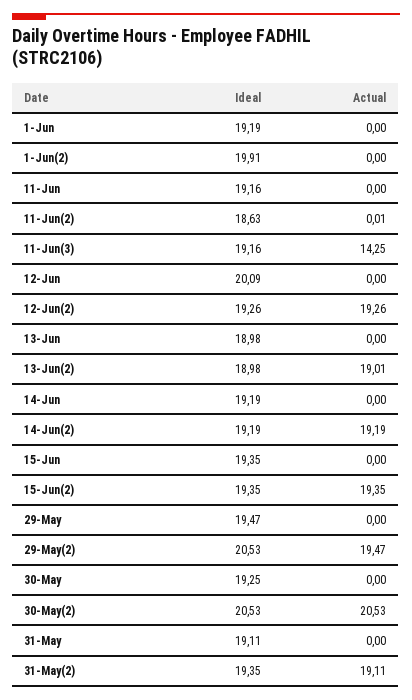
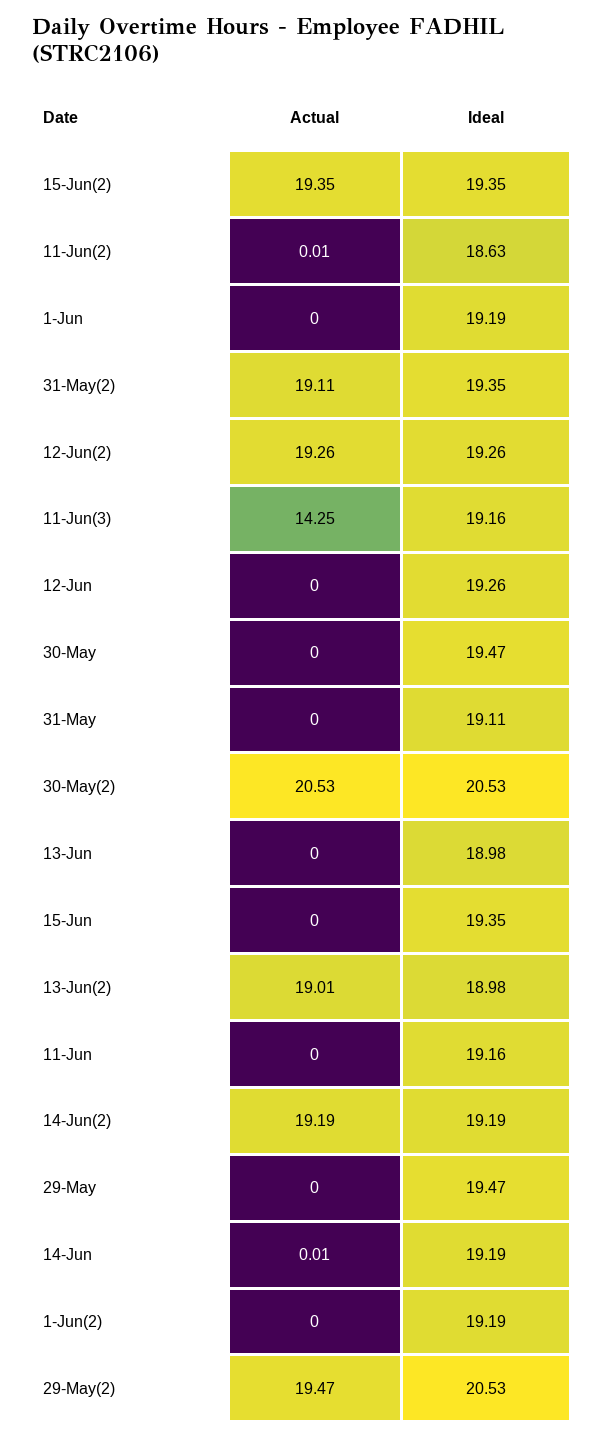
Ideal, 1-Jun(2): 19.91 -> 19.19
Ideal, 12-Jun: 20.09 -> 19.26
Actual, 14-Jun: 0 -> 0.01
Ideal, 30-May: 19.25 -> 19.47

